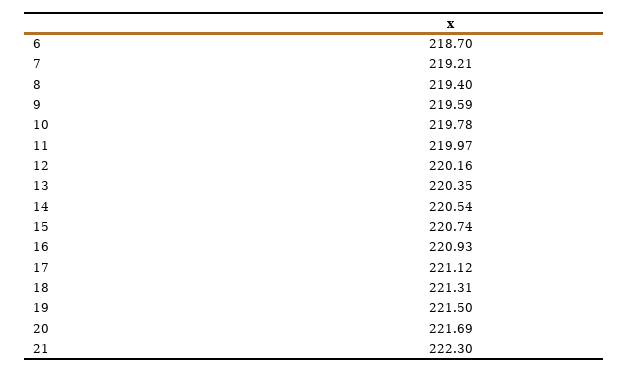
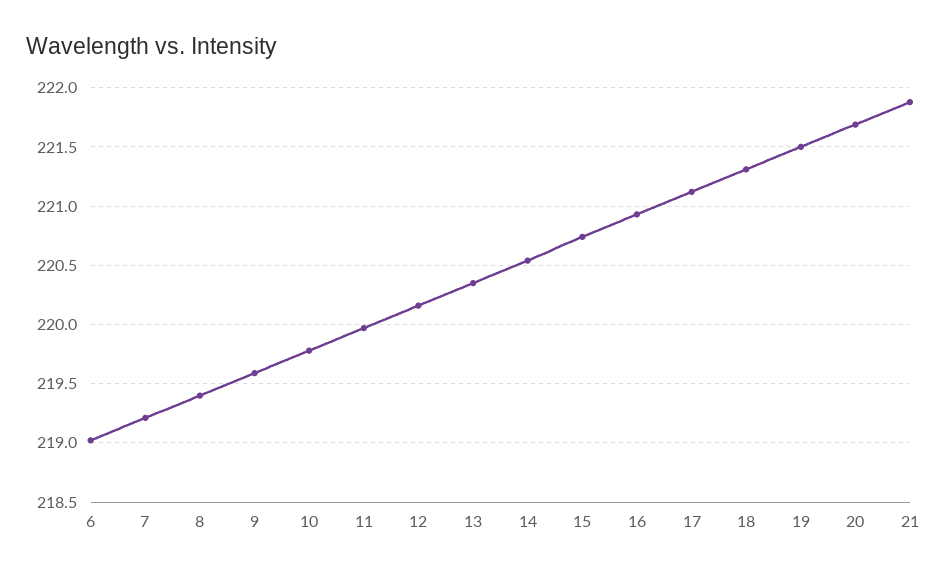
6: 218.7 -> 219
21: 222.3 -> 221.9

